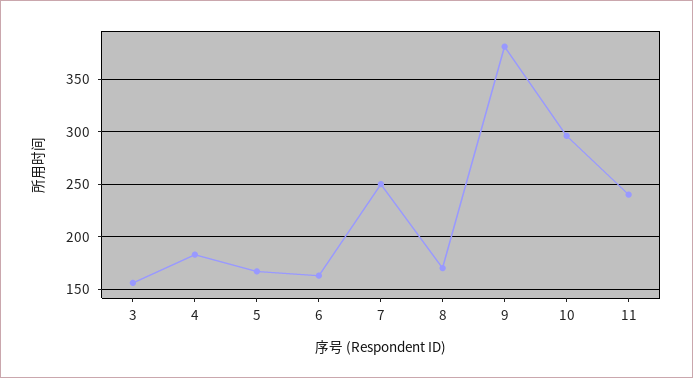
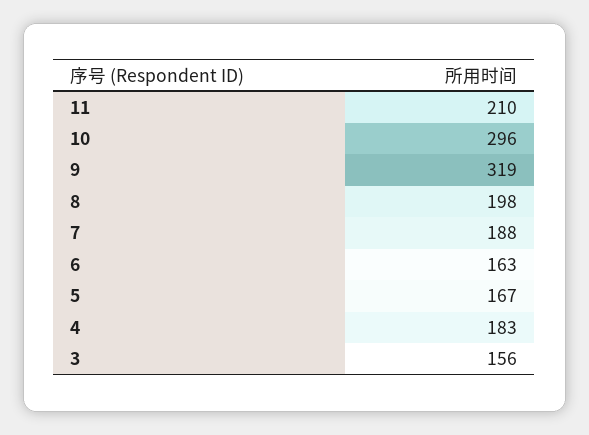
7: 250 -> 188
8: 170 -> 198
9: 380 -> 319
11: 240 -> 210

